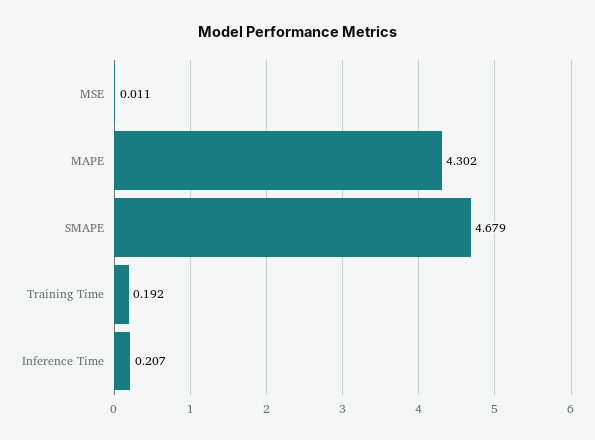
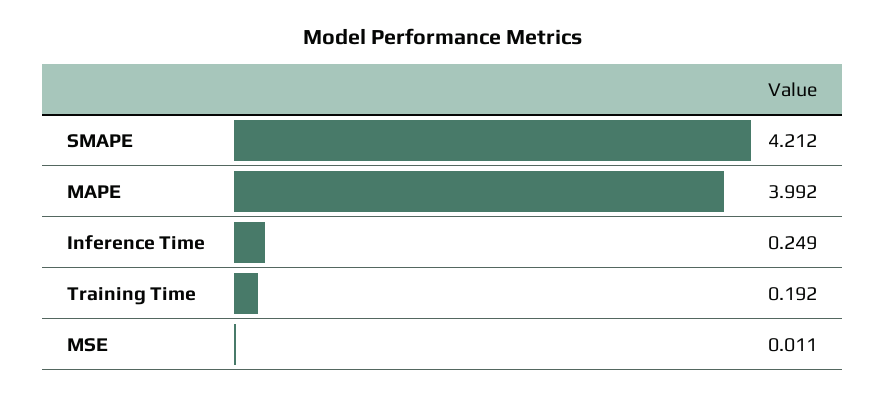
MAPE: 4.302 -> 3.992
SMAPE: 4.679 -> 4.212
Inference Time: 0.207 -> 0.249

